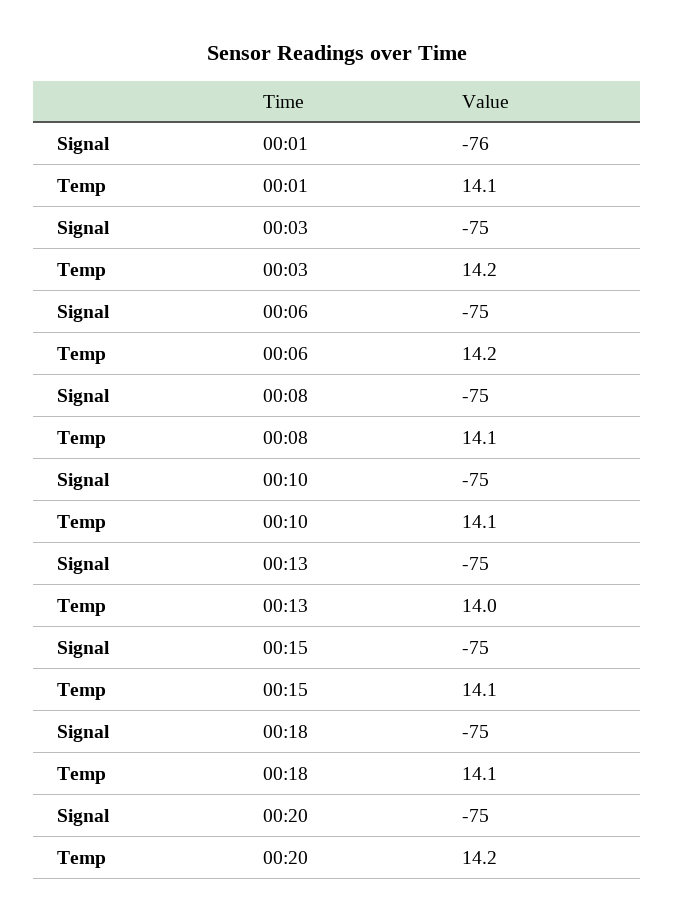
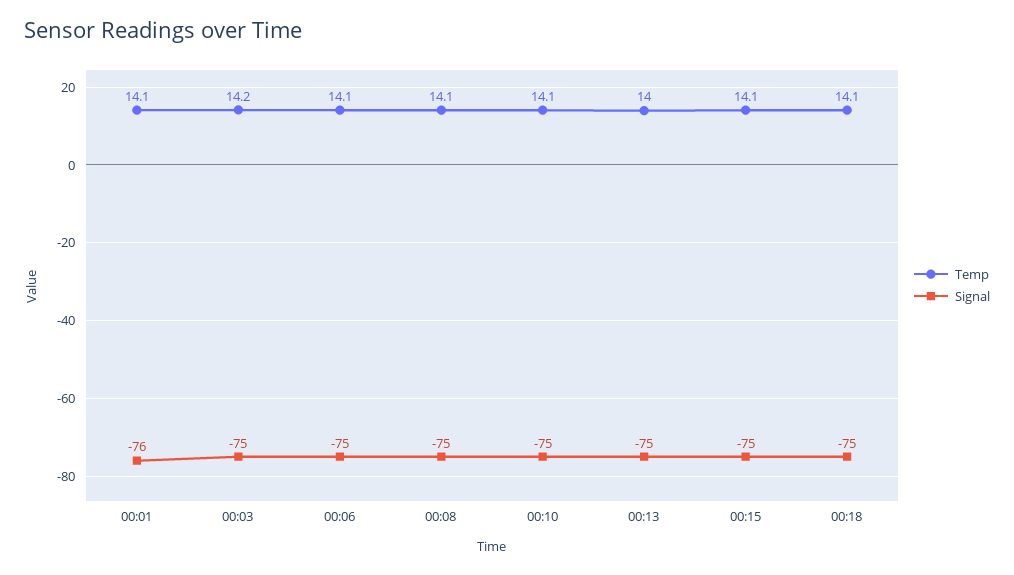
Temp, 00:06: 14.2 -> 14.1
Signal, 00:20: -75 -> none
Temp, 00:20: 14.2 -> none

